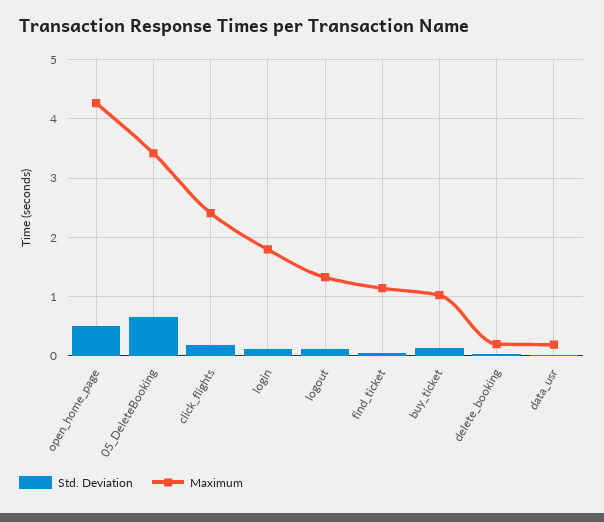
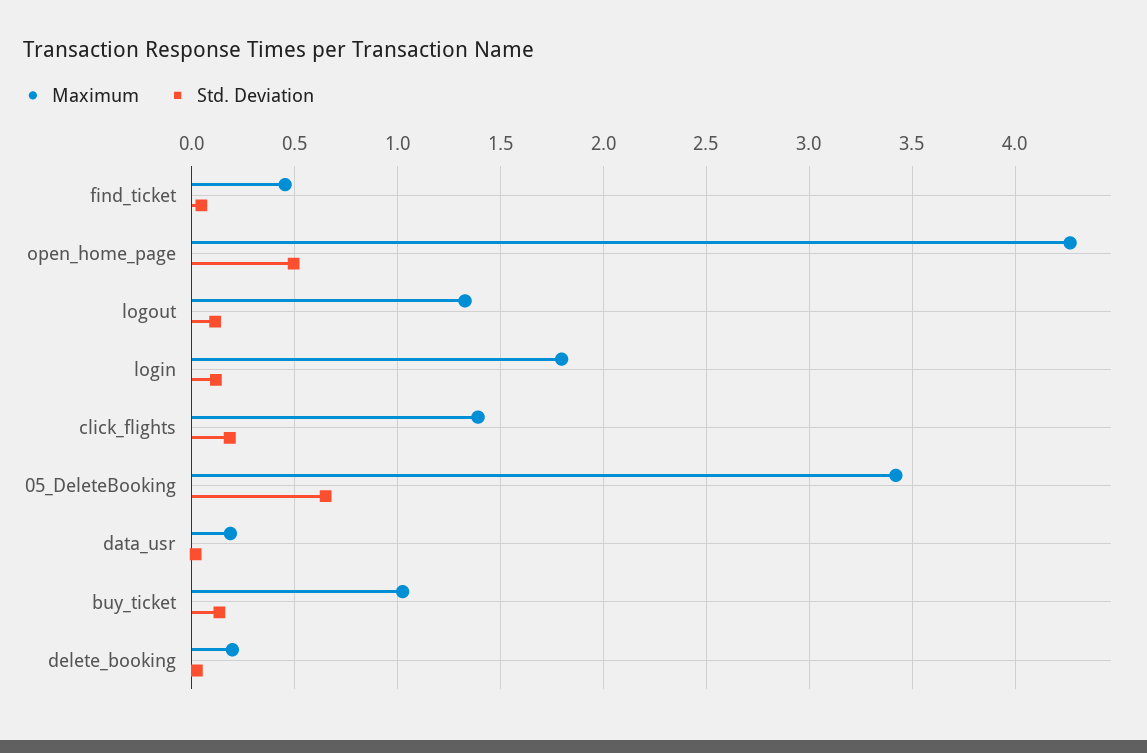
Maximum, click_flights: 2.4 -> 1.4
Maximum, find_ticket: 1.2 -> 0.45

